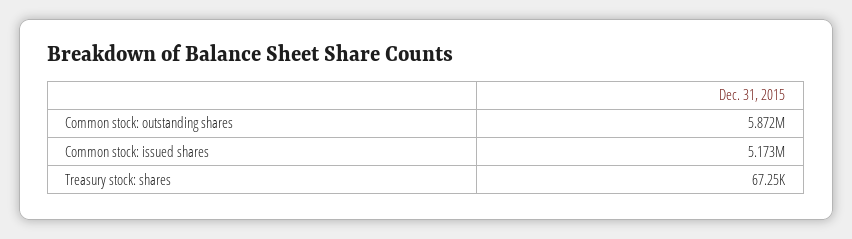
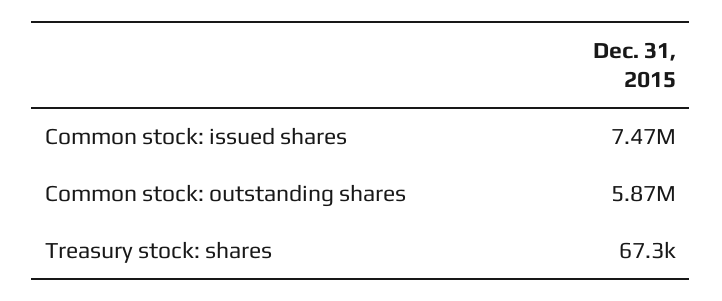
Common stock: issued shares: 5173000 -> 7470000

